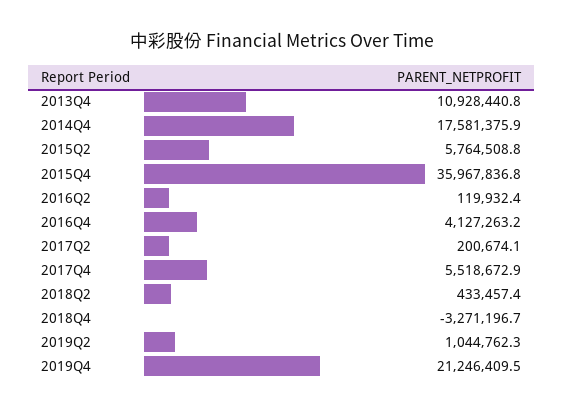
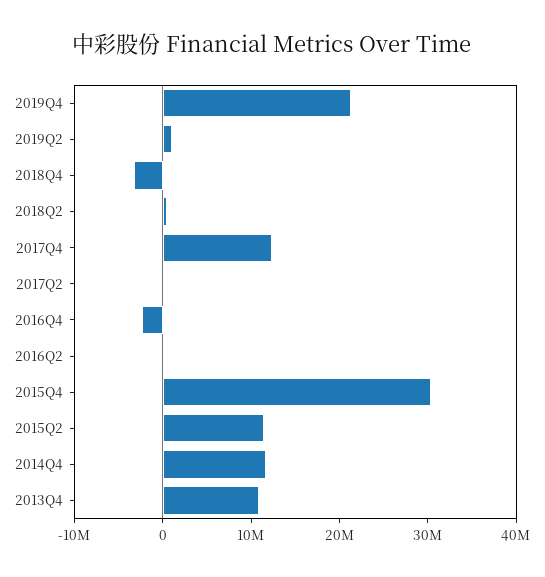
2014Q4: 17581375.9 -> 12000000
2015Q2: 5764508.8 -> 12000000
2015Q4: 35967836.8 -> 30000000
2016Q4: 4127263.2 -> -2000000
2017Q4: 5518672.9 -> 12000000

